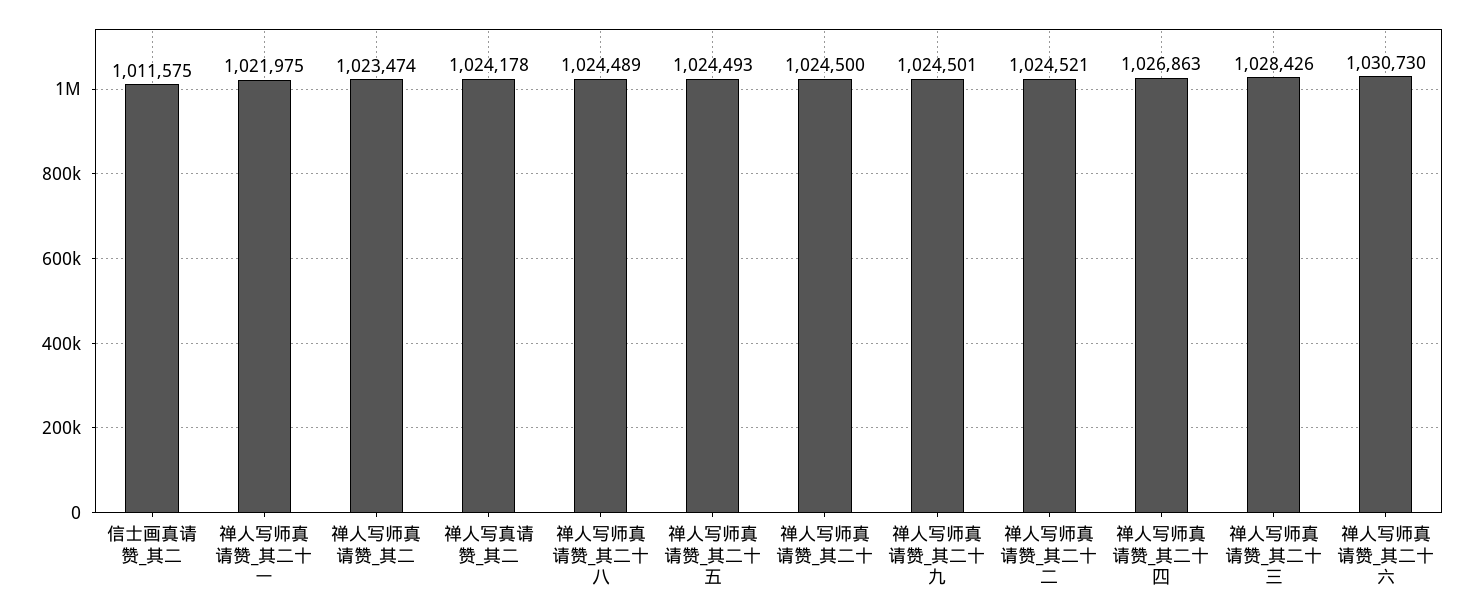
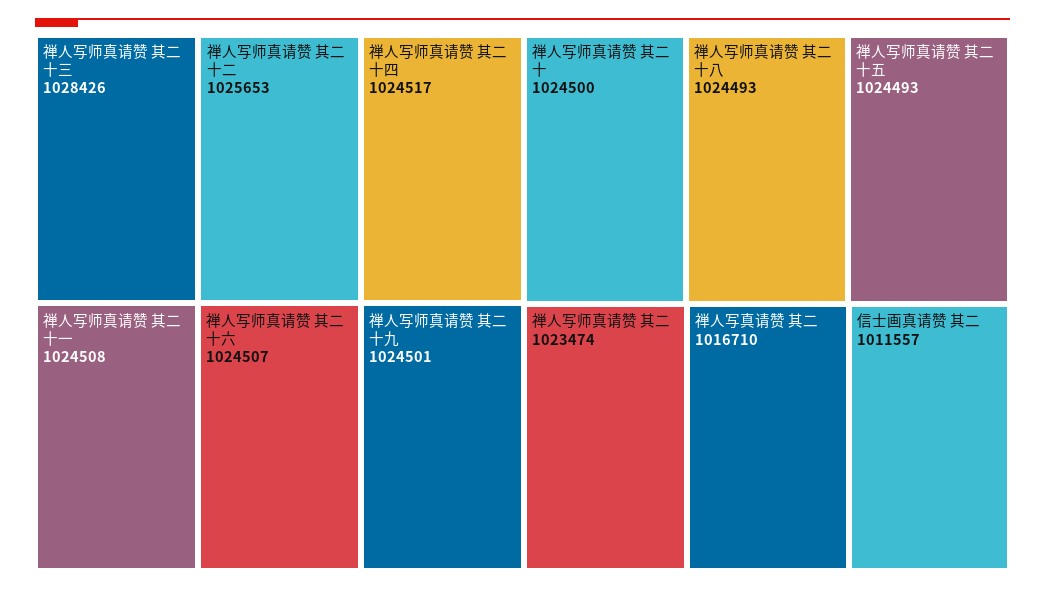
信士画真请赞_其二: 1011575 -> 1011557
禅人写师真请赞_其二十一: 1021975 -> 1024508
禅人写真请赞_其二: 1024178 -> 1016710
禅人写师真请赞_其二十八: 1024489 -> 1024493
禅人写师真请赞_其二十二: 1024521 -> 1025653
禅人写师真请赞_其二十四: 1026863 -> 1024517
禅人写师真请赞_其二十六: 1030730 -> 1024507

